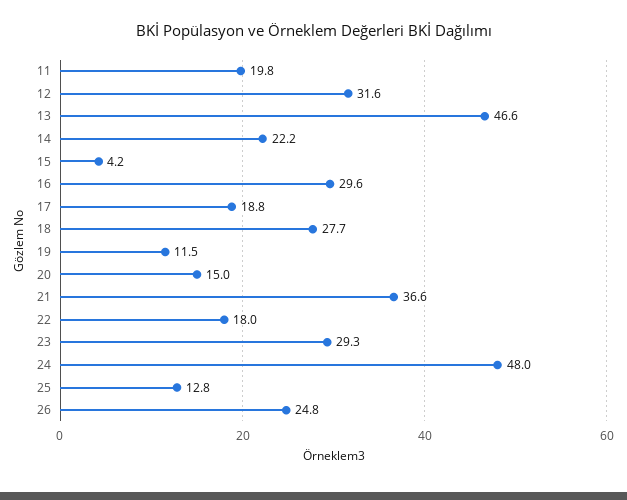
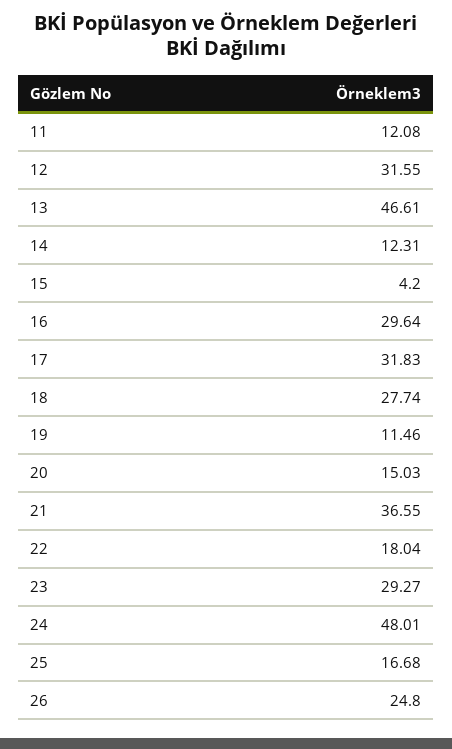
11: 19.8 -> 12.08
14: 22.2 -> 12.31
17: 18.8 -> 31.83
25: 12.8 -> 16.68

